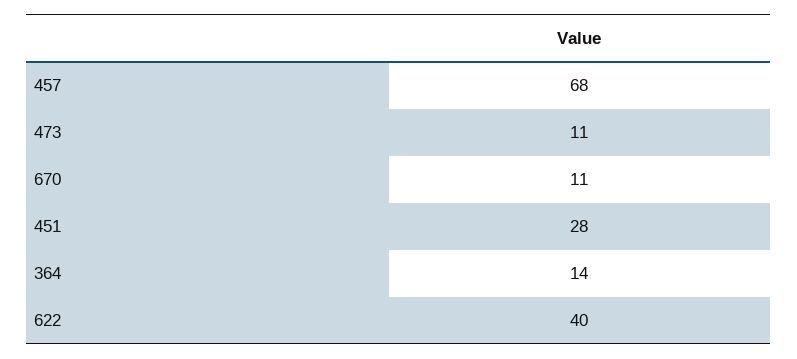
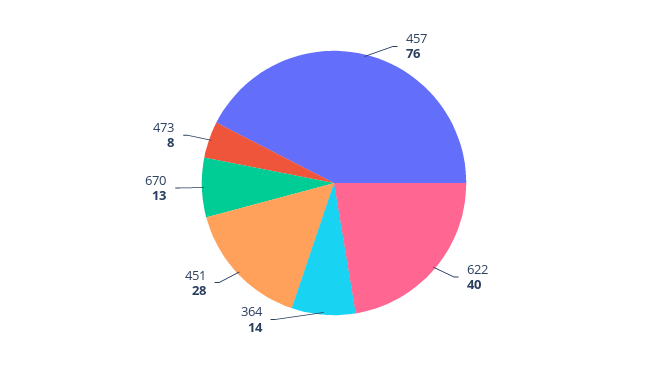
457: 68 -> 76
473: 11 -> 8
670: 11 -> 13

